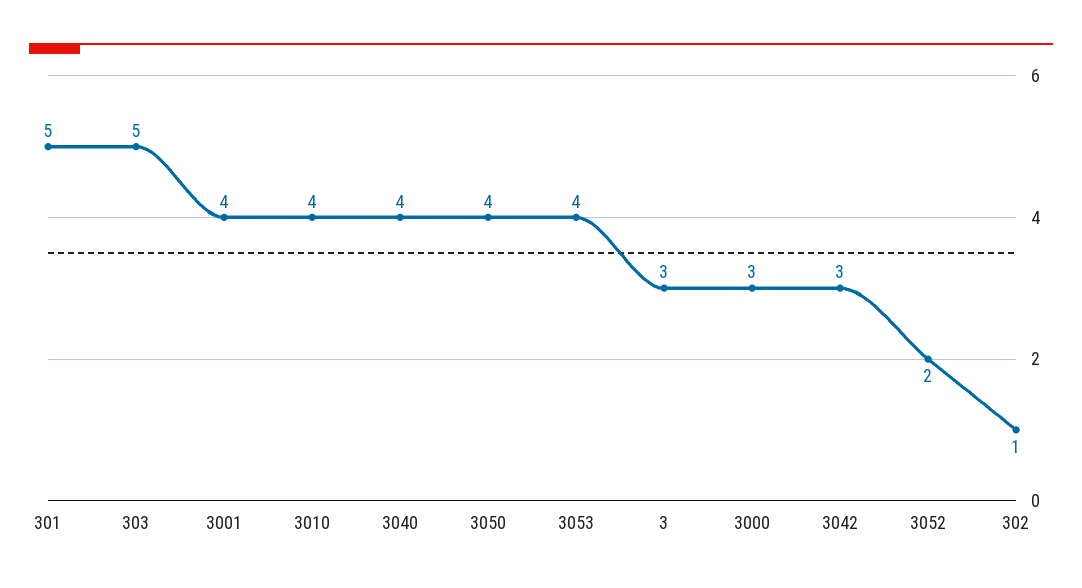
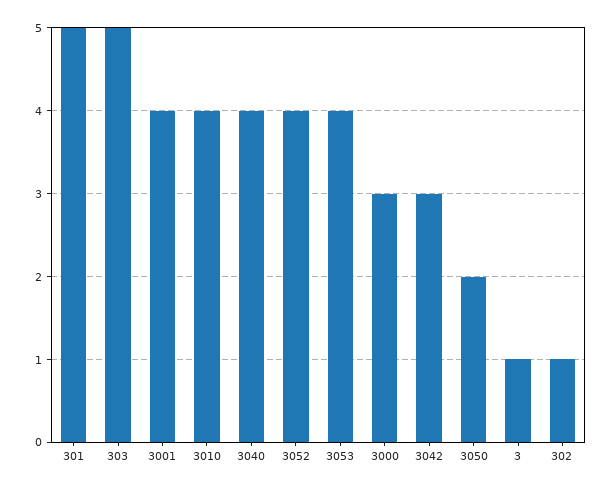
3050: 4 -> 2
3: 3 -> 1
3052: 2 -> 4

